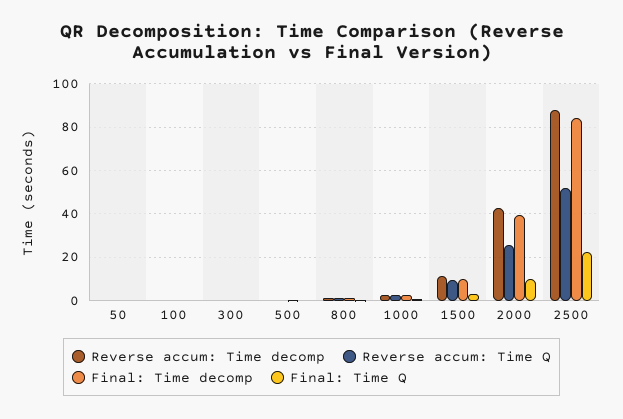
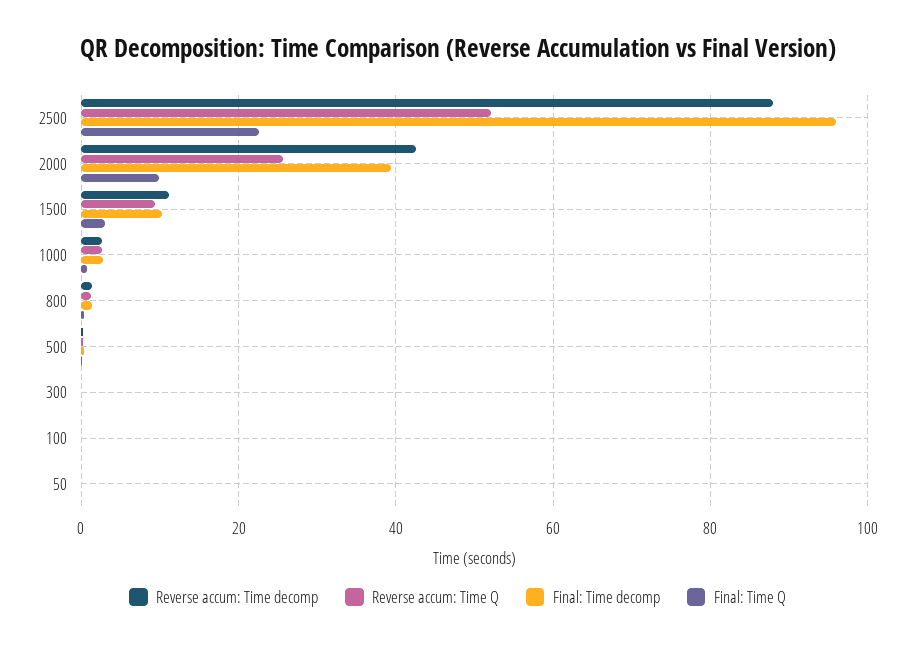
Final: Time decomp, 2500: 85 -> 96

